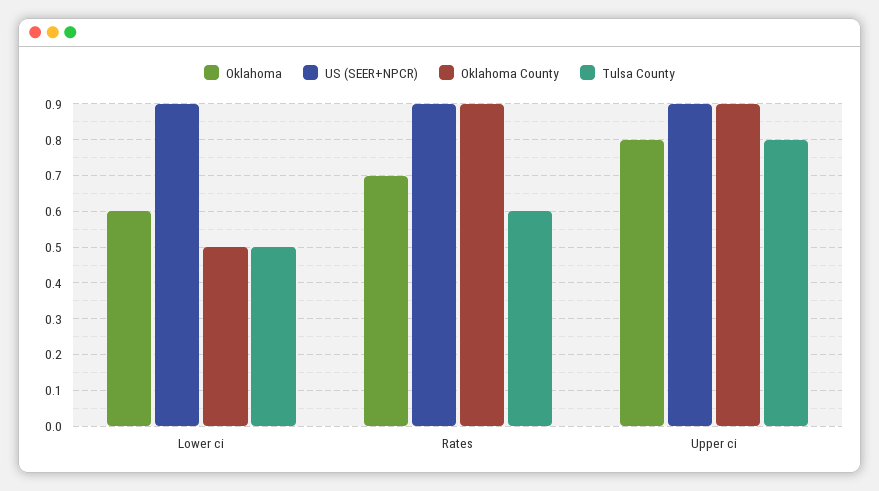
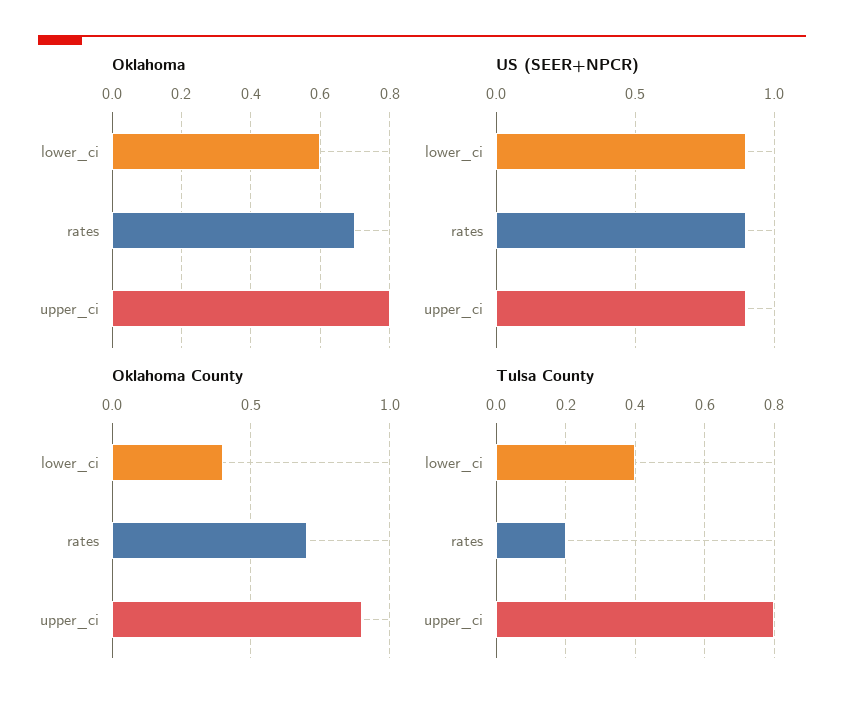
Oklahoma County, Lower ci: 0.5 -> 0.4
Tulsa County, Lower ci: 0.5 -> 0.4
Oklahoma County, Rates: 0.9 -> 0.7
Tulsa County, Rates: 0.6 -> 0.2

